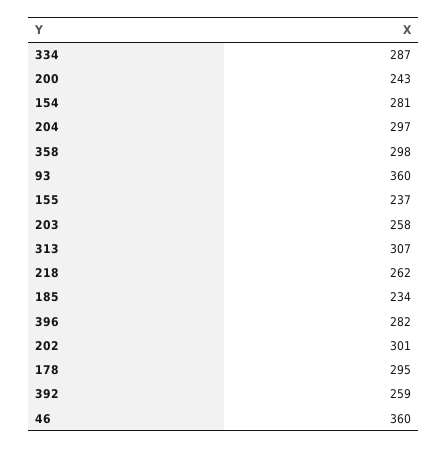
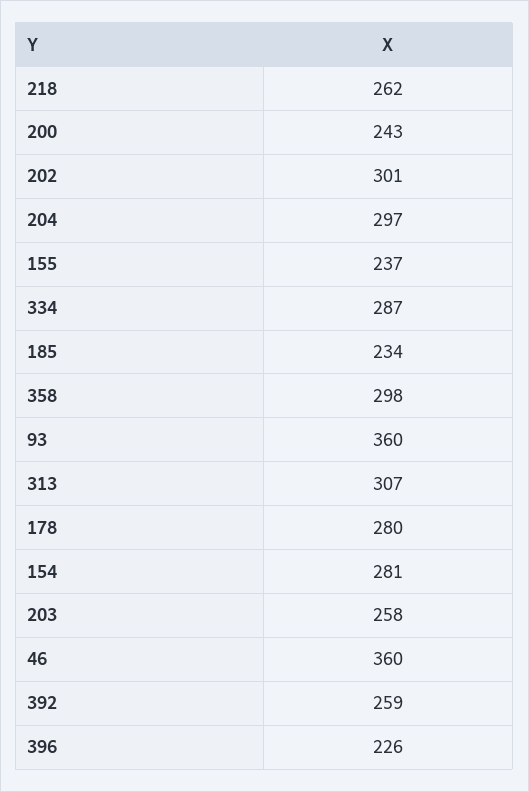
396: 282 -> 226
178: 295 -> 280

